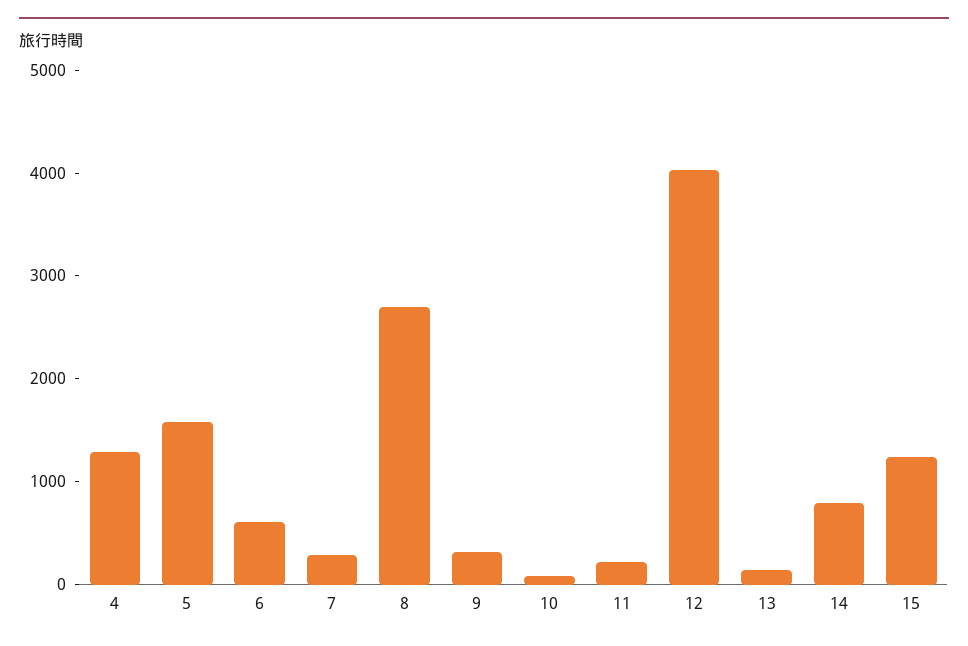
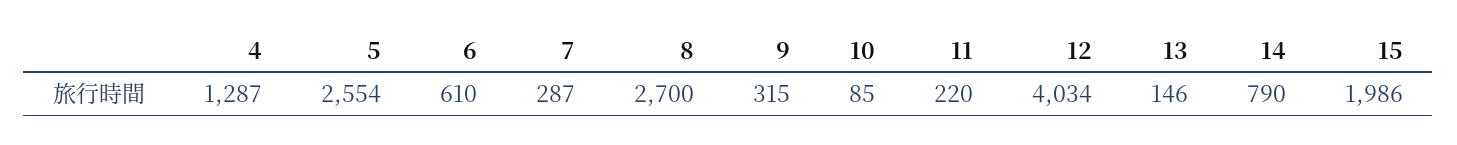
5: 1600 -> 2554
15: 1200 -> 1986

